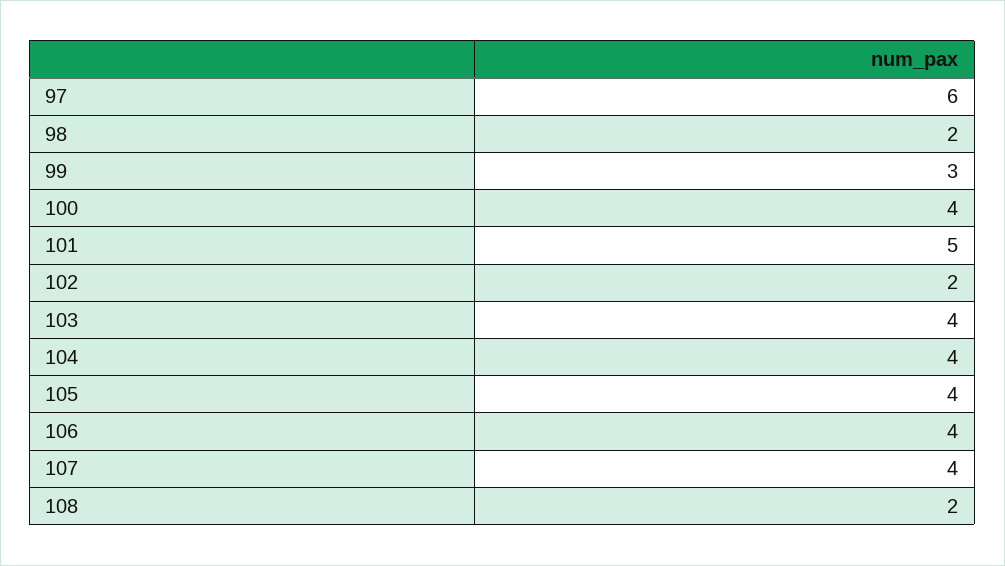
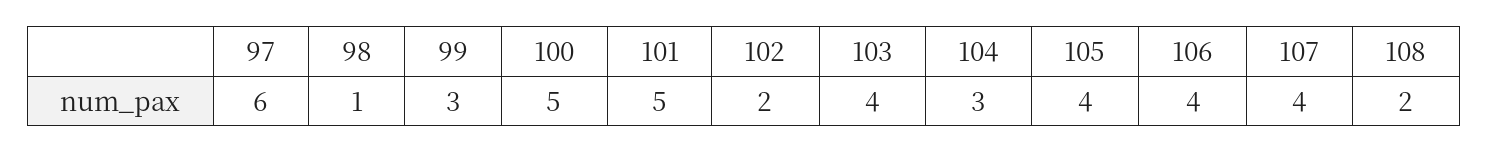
98: 2 -> 1
100: 4 -> 5
104: 4 -> 3

